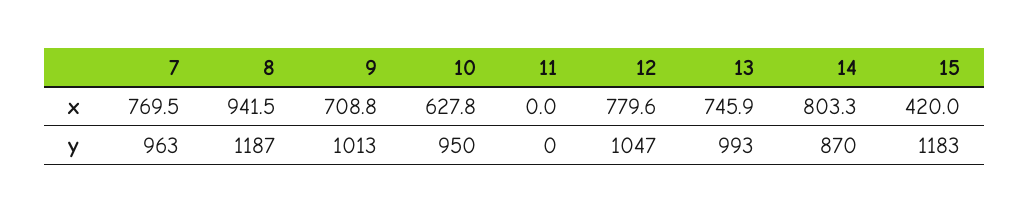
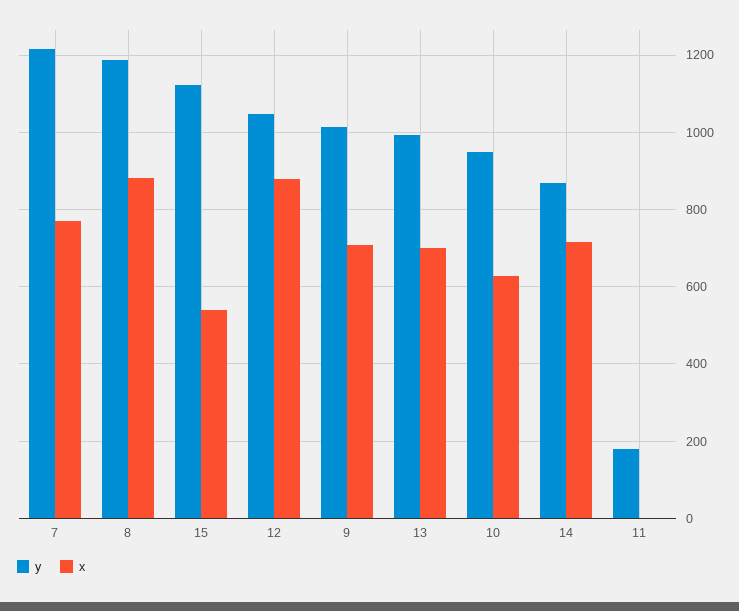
x, 8: 941.5 -> 880
x, 12: 779.6 -> 880
x, 13: 745.9 -> 700
x, 14: 803.3 -> 720
x, 15: 420 -> 540
y, 7: 963 -> 1220
y, 11: 0 -> 180
y, 15: 1183 -> 1120

